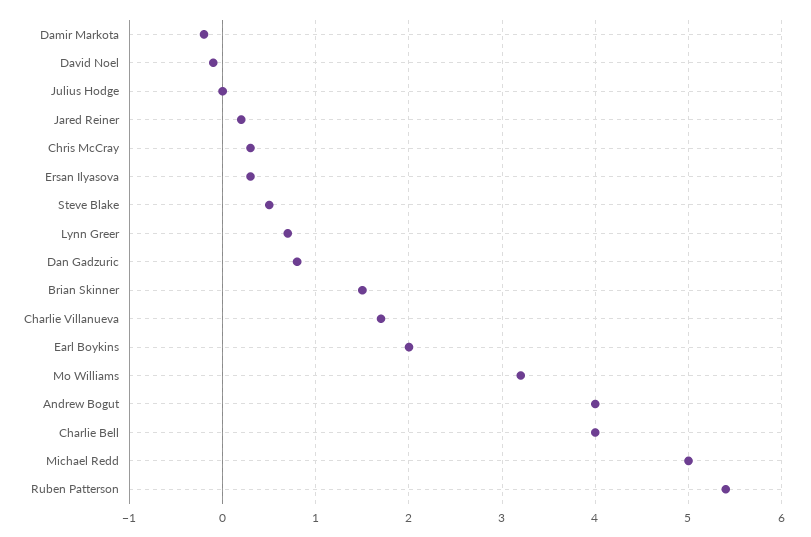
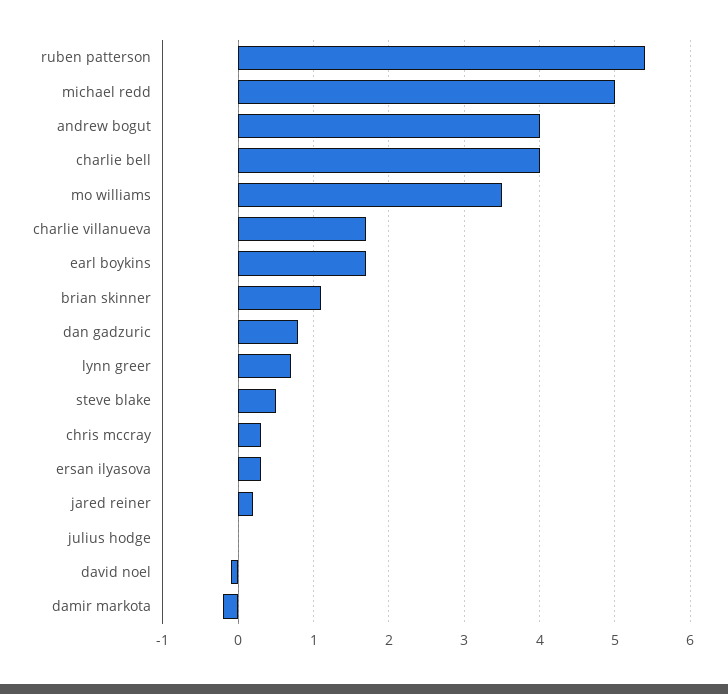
Brian Skinner: 1.5 -> 1.1
Earl Boykins: 2 -> 1.7
Mo Williams: 3.2 -> 3.5

